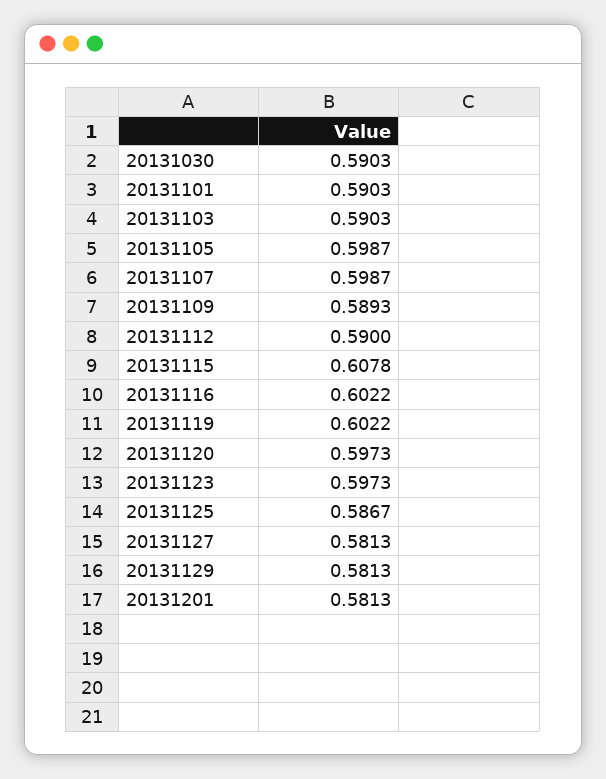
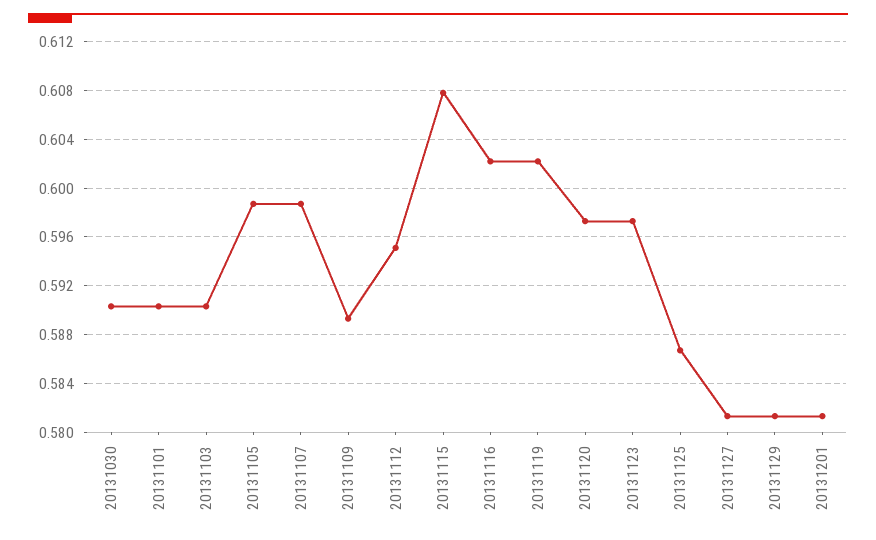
20131112: 0.59 -> 0.595

